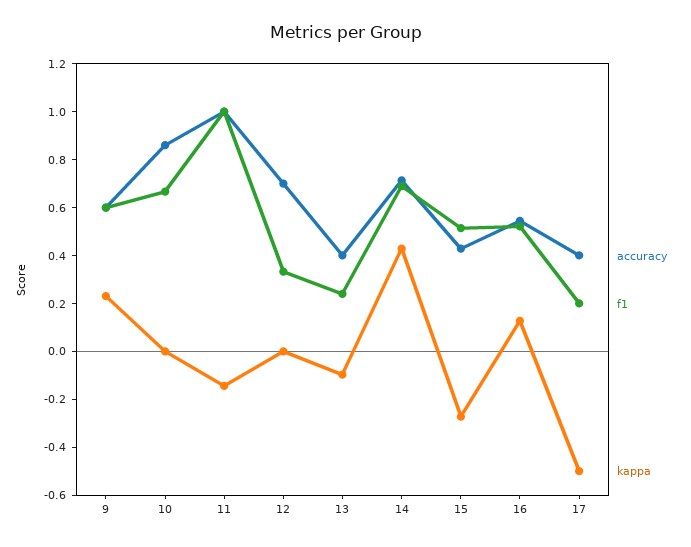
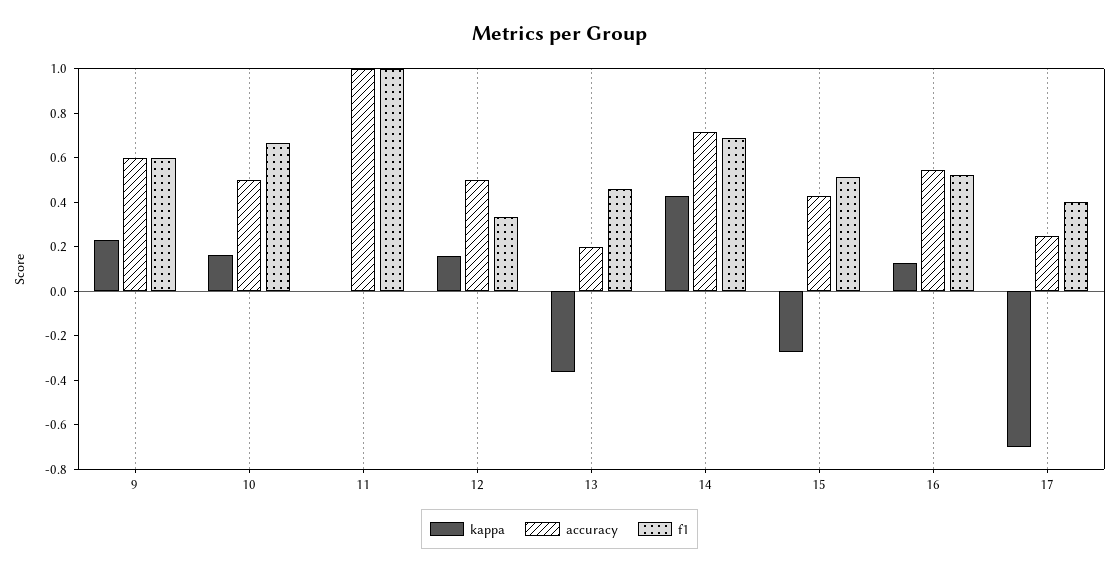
accuracy, 10: 0.85 -> 0.5
kappa, 10: 0 -> 0.15
kappa, 11: -0.15 -> 0
accuracy, 12: 0.7 -> 0.5
kappa, 12: 0 -> 0.15
accuracy, 13: 0.4 -> 0.2
f1, 13: 0.25 -> 0.45
kappa, 13: -0.1 -> -0.35
accuracy, 17: 0.4 -> 0.25
f1, 17: 0.2 -> 0.4
kappa, 17: -0.5 -> -0.7

